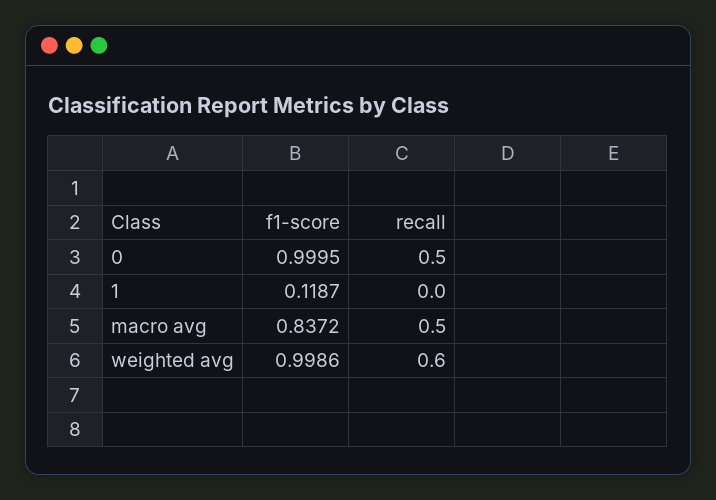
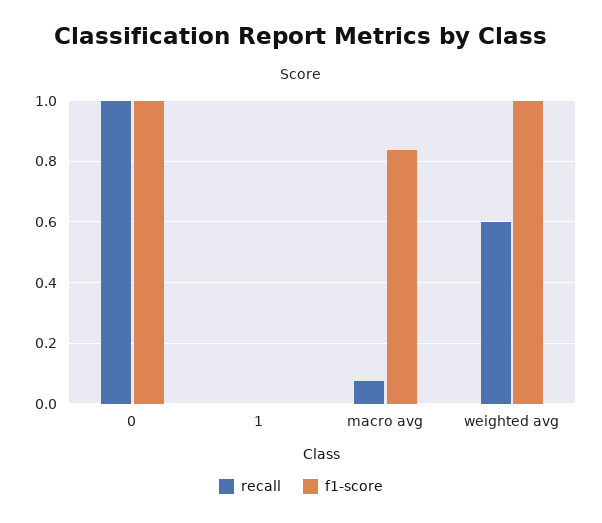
recall, 0: 0.5 -> 1
f1-score, 1: 0.1187 -> 0
recall, macro avg: 0.5 -> 0.08

